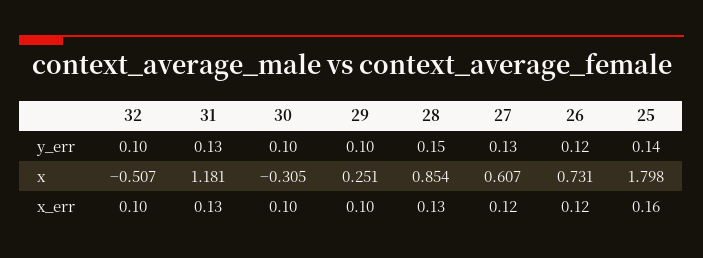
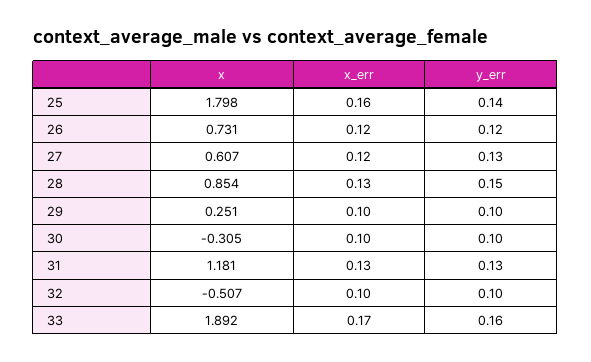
33, x: none -> 1.892
33, x_err: none -> 0.17
33, y_err: none -> 0.16

